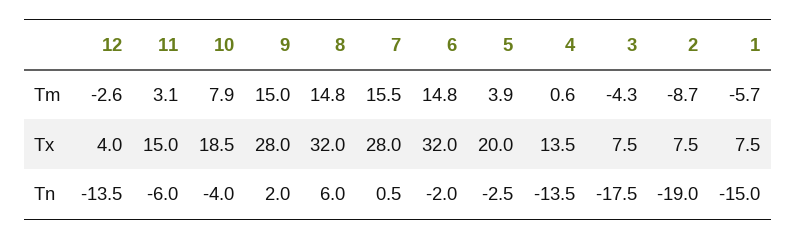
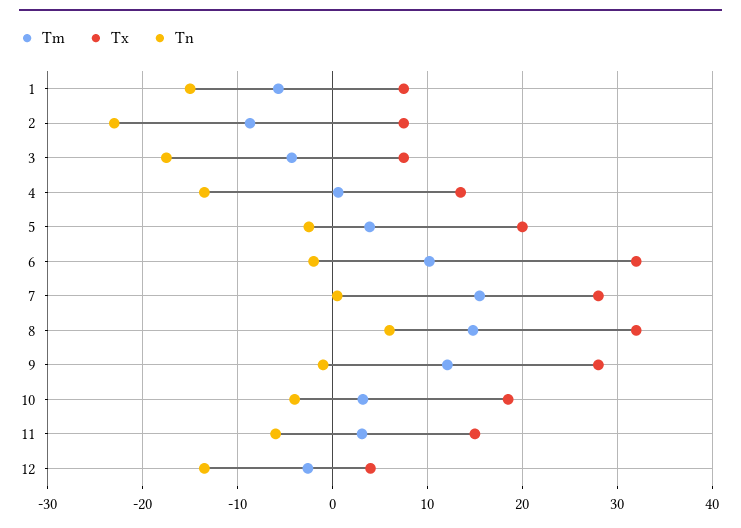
Tm, 10: 7.9 -> 3
Tm, 9: 15 -> 12
Tm, 6: 14.8 -> 10
Tn, 9: 2 -> -1
Tn, 2: -19 -> -23

